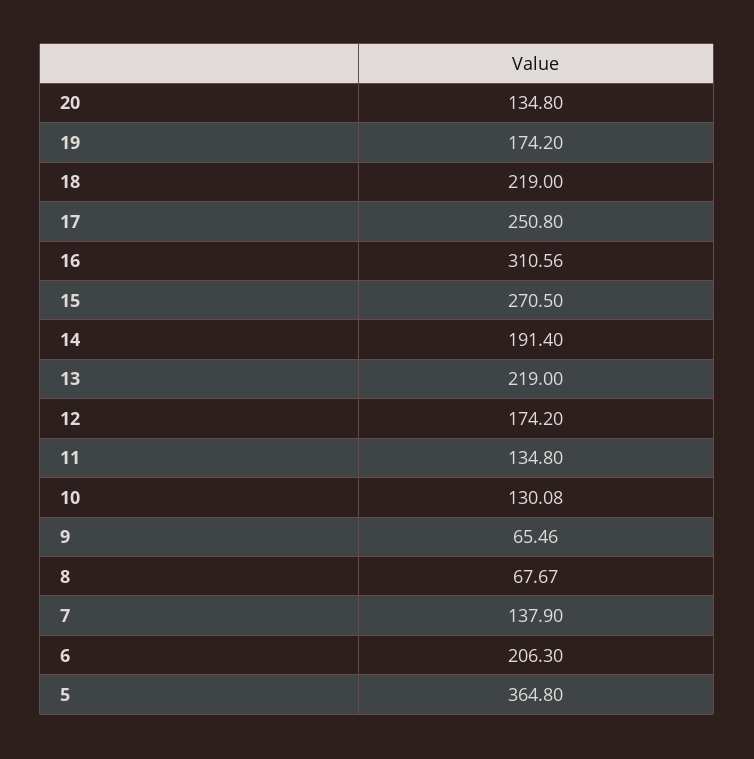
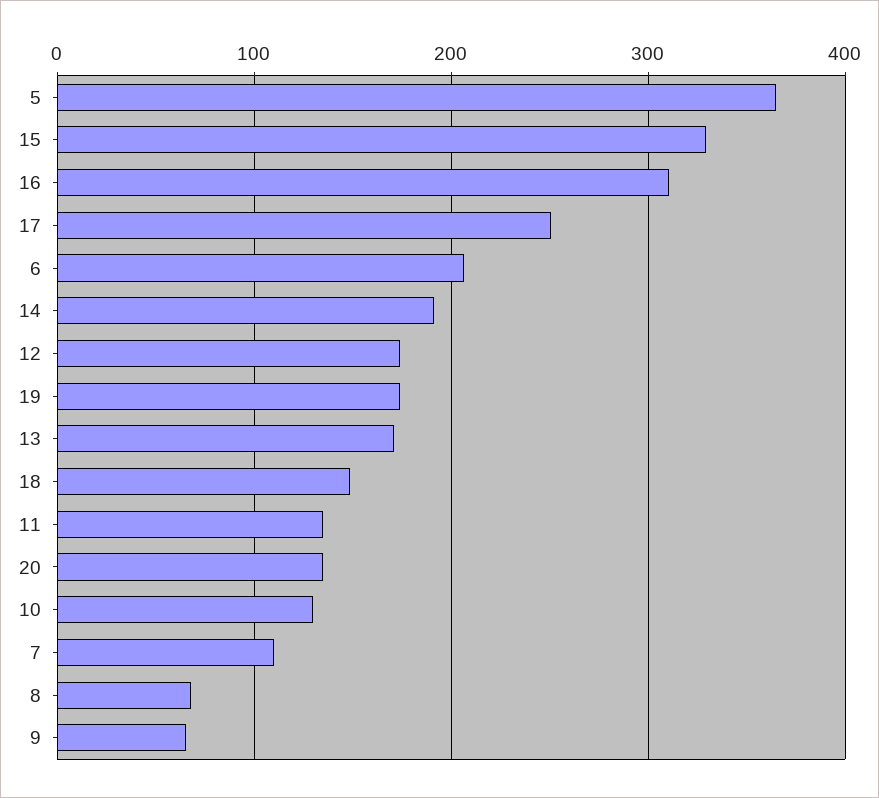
18: 219 -> 150
15: 270.5 -> 330
13: 219 -> 170
7: 137.9 -> 110

